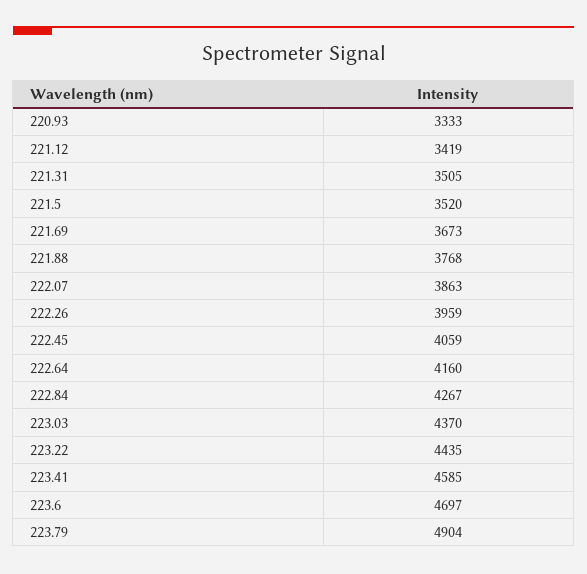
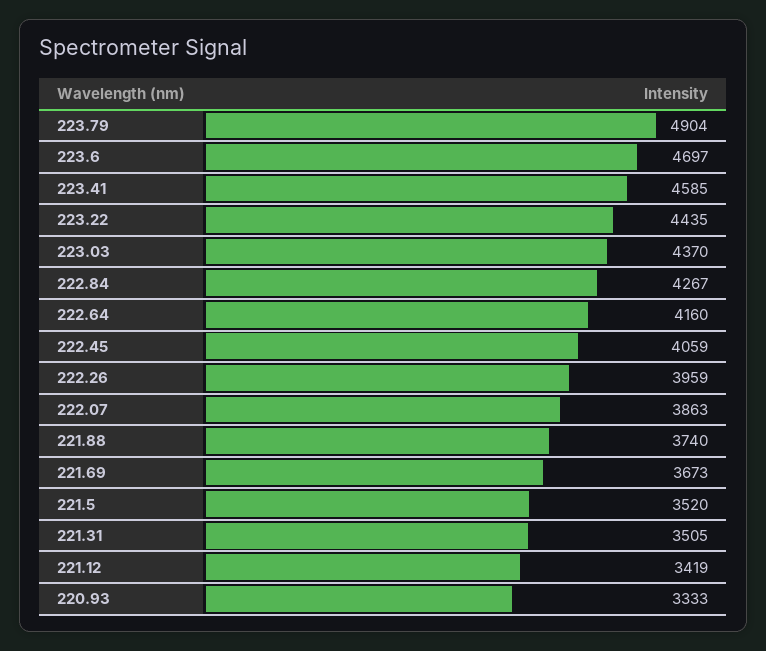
221.88: 3768 -> 3740

